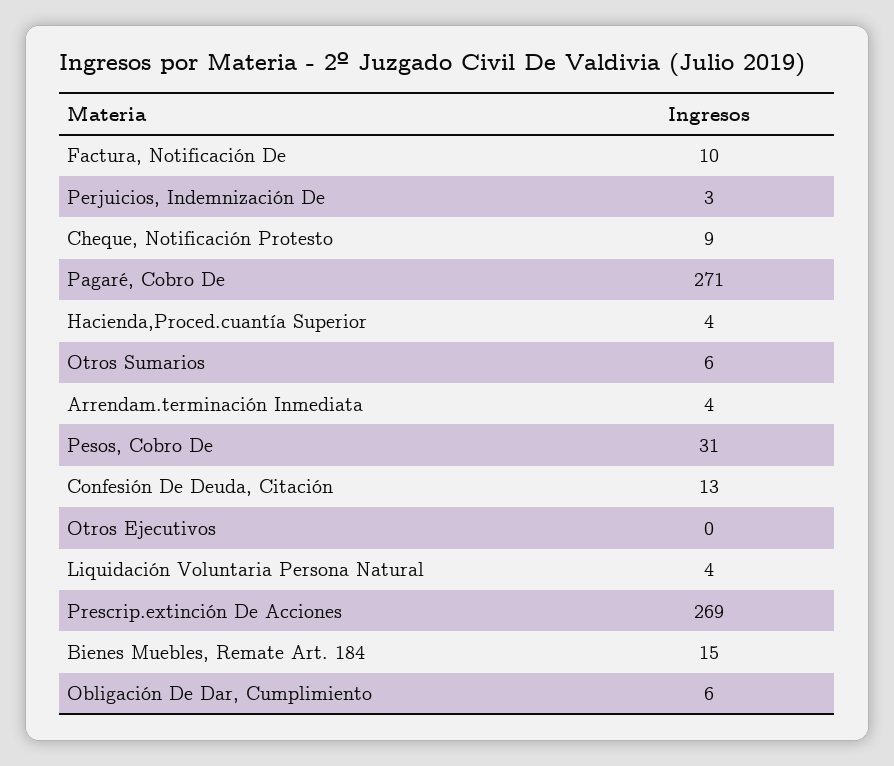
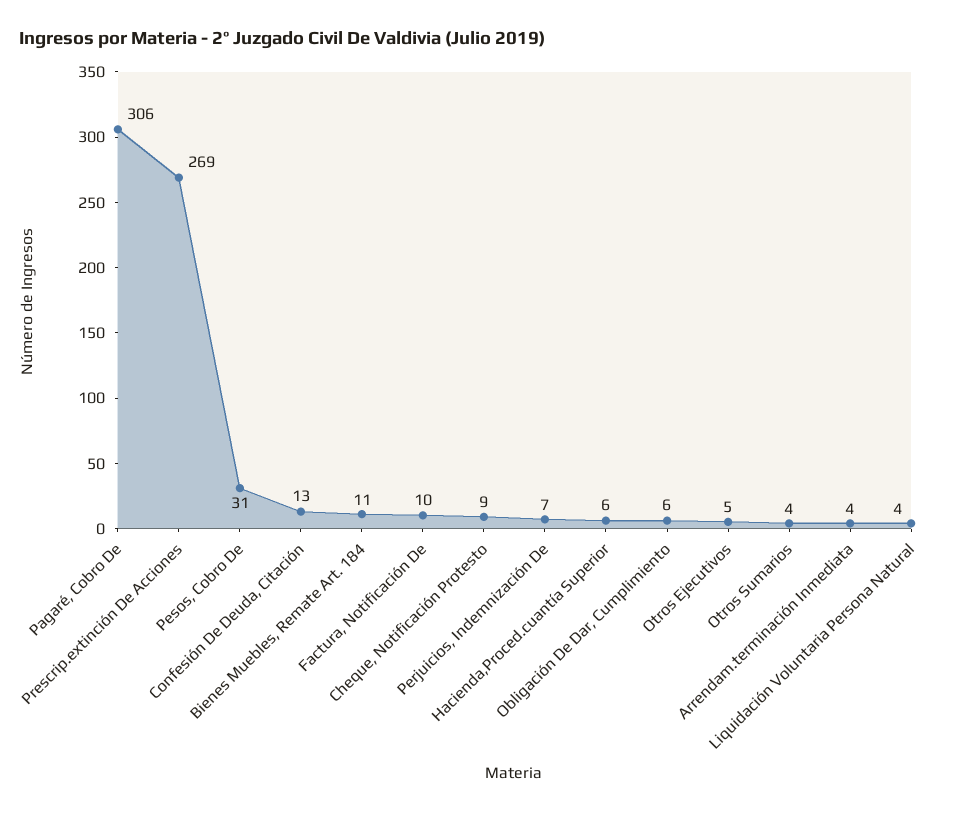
Perjuicios, Indemnización De: 3 -> 7
Pagaré, Cobro De: 271 -> 306
Hacienda,Proced.cuantía Superior: 4 -> 6
Otros Sumarios: 6 -> 4
Otros Ejecutivos: 0 -> 5
Bienes Muebles, Remate Art. 184: 15 -> 11

